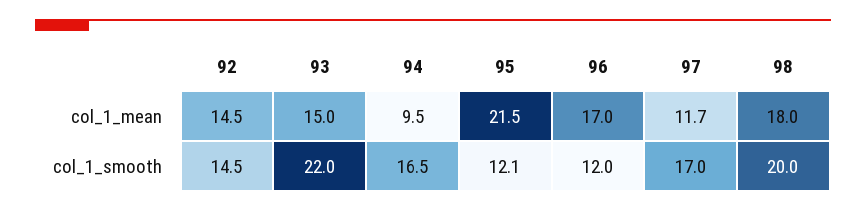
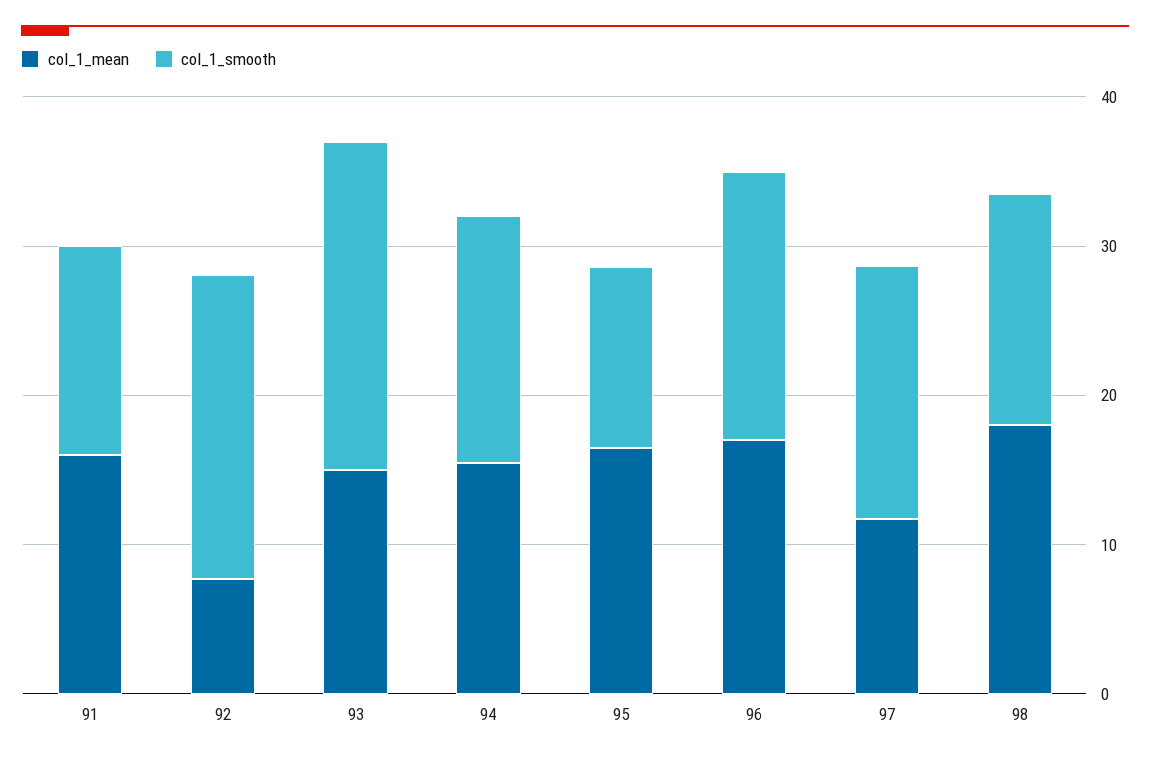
col_1_mean, 92: 14.5 -> 8
col_1_mean, 94: 9.5 -> 16
col_1_mean, 95: 21.5 -> 16
col_1_smooth, 92: 14.5 -> 20
col_1_smooth, 96: 12 -> 18
col_1_smooth, 98: 20 -> 16
col_1_mean, 91: none -> 16
col_1_smooth, 91: none -> 14

